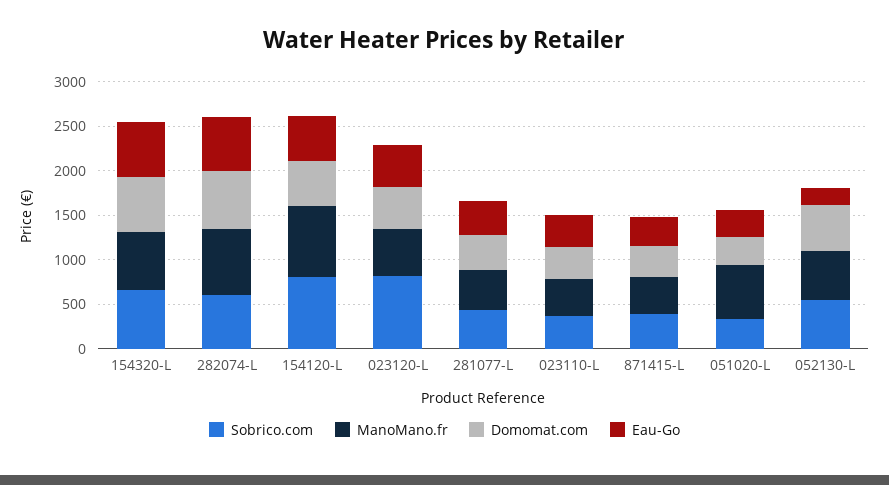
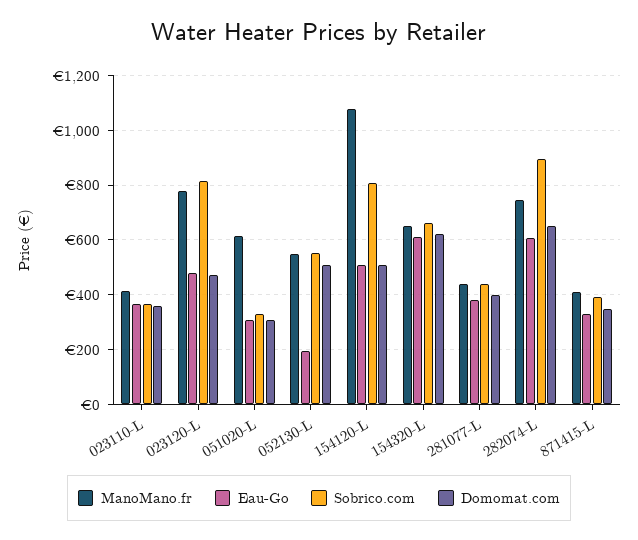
Sobrico.com, 282074-L: 600 -> 900
ManoMano.fr, 154120-L: 800 -> 1075
ManoMano.fr, 023120-L: 500 -> 775

